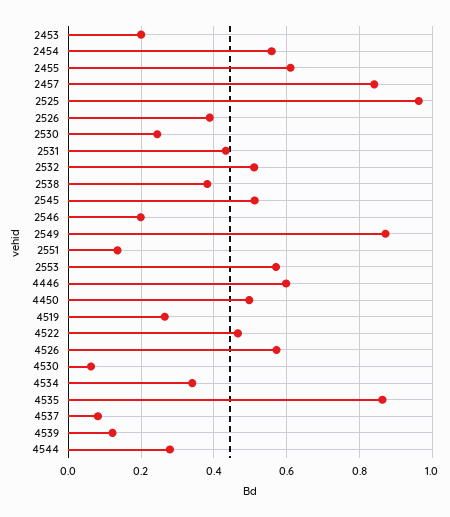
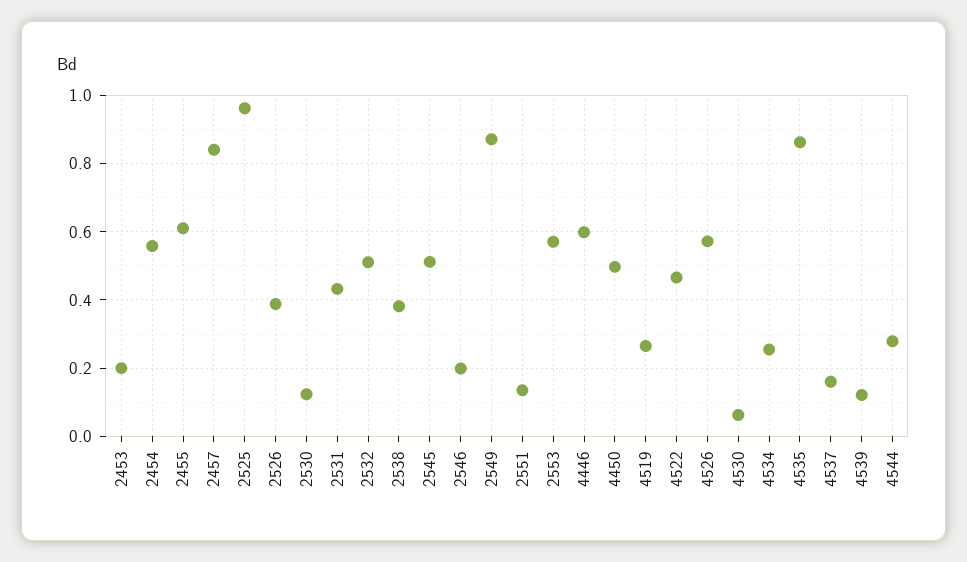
2530: 0.24 -> 0.12
4534: 0.34 -> 0.26
4537: 0.08 -> 0.16

